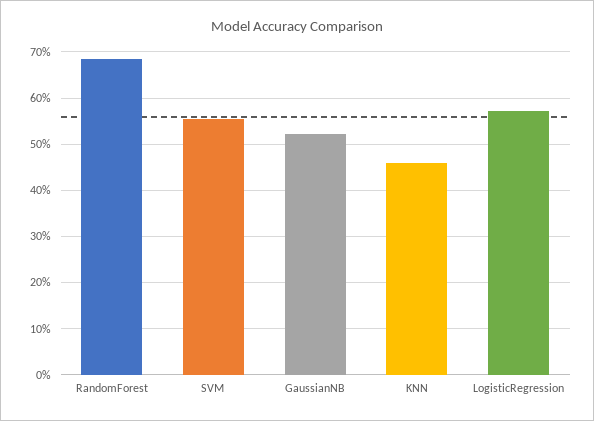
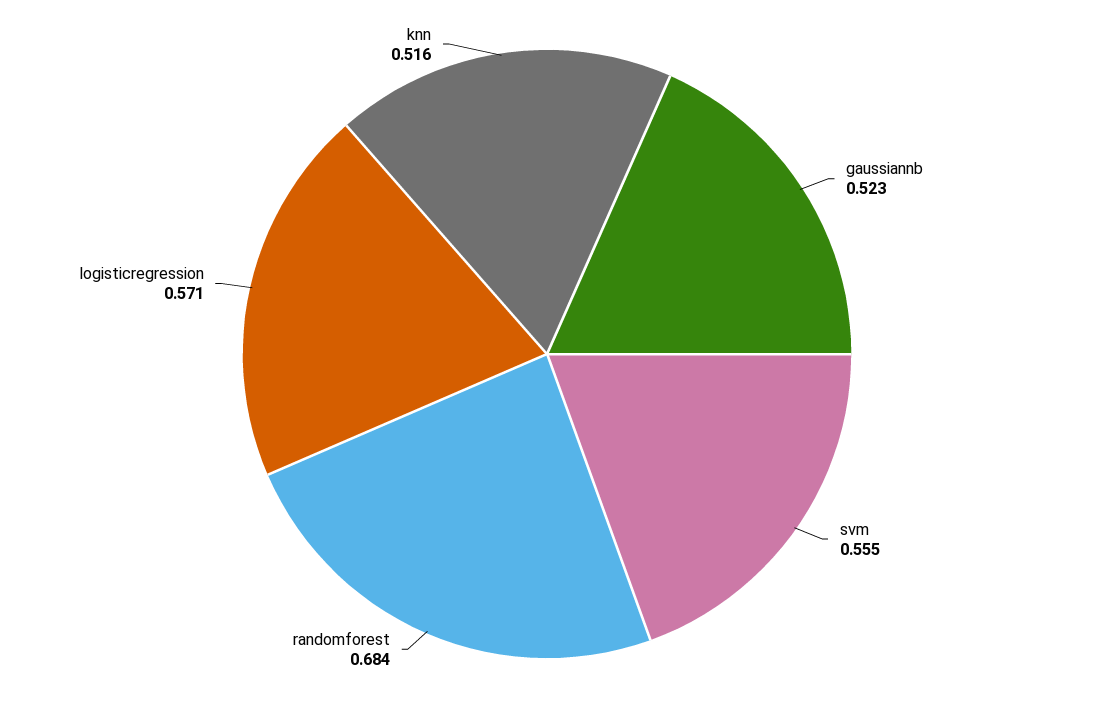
KNN: 0.46 -> 0.516

